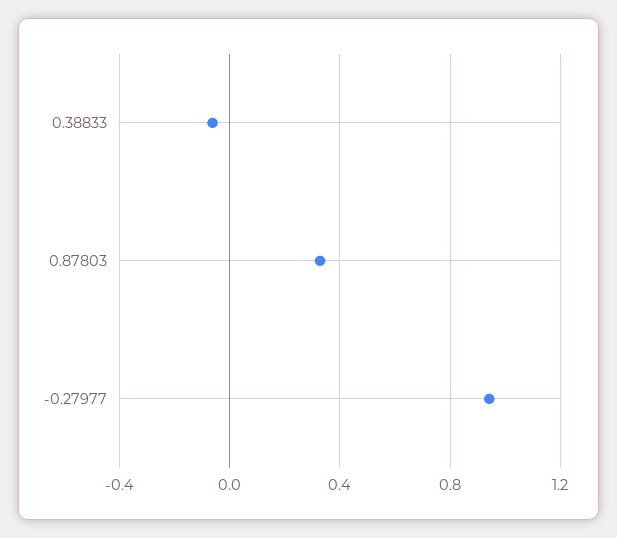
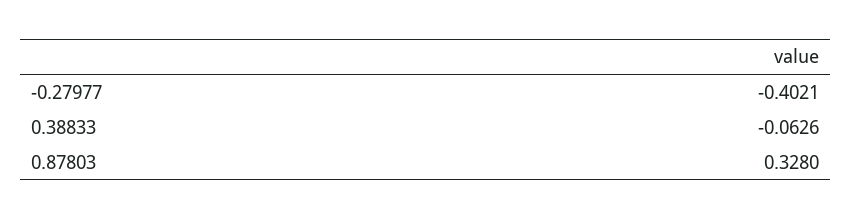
-0.27977: 0.95 -> -0.4021

